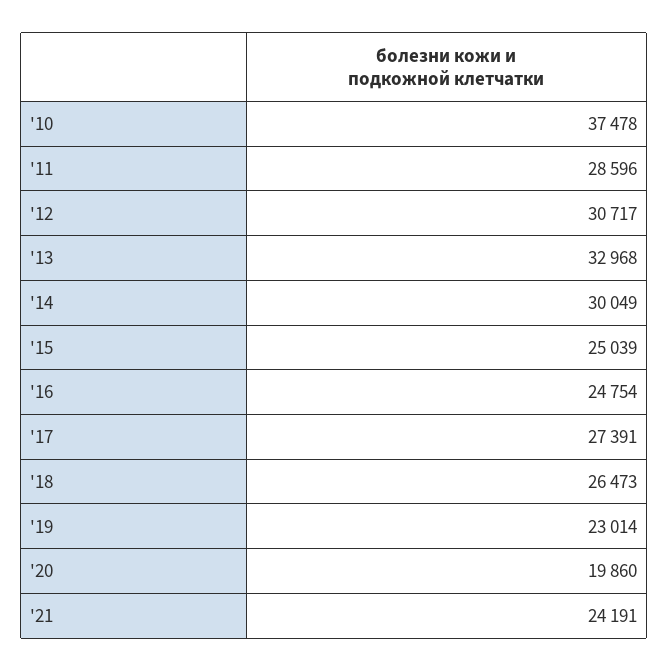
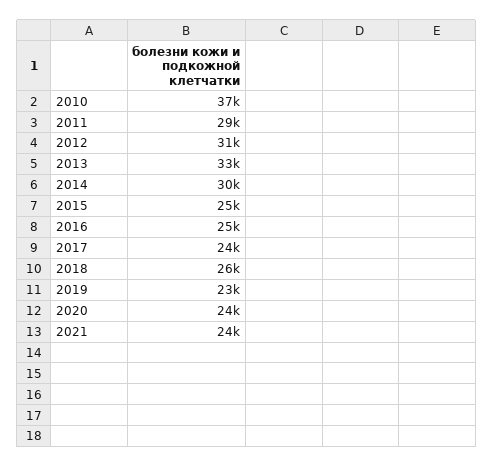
'17: 27391 -> 24000
'20: 19860 -> 24000

